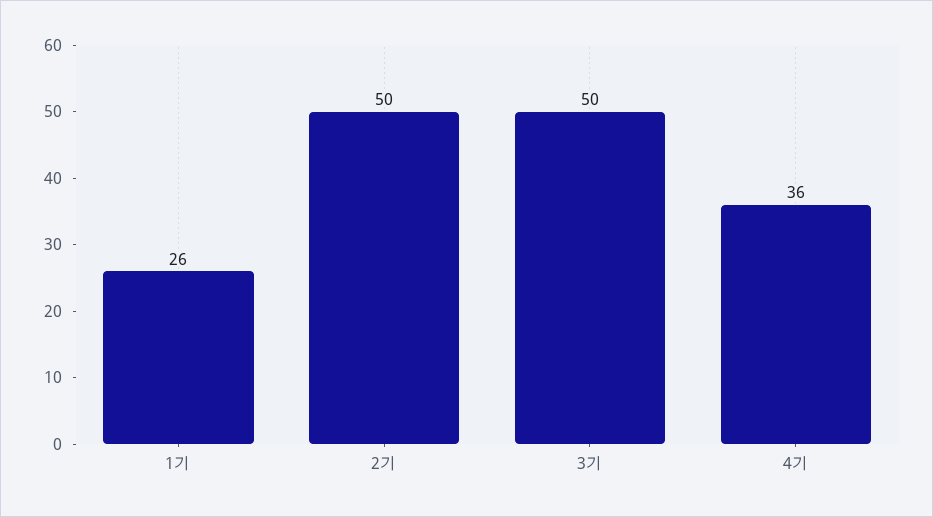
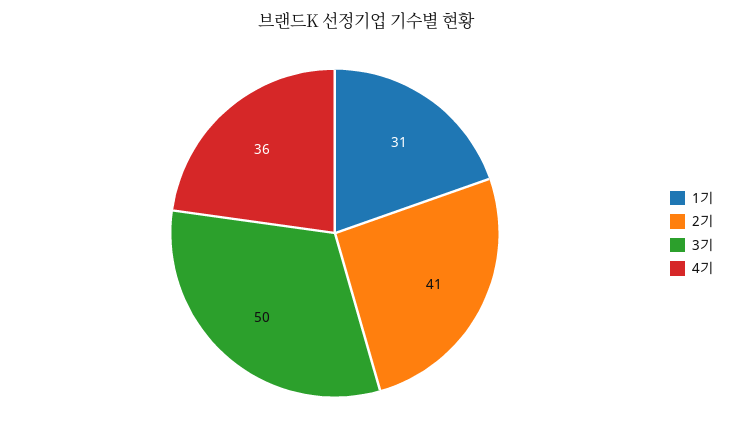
1기: 26 -> 31
2기: 50 -> 41

